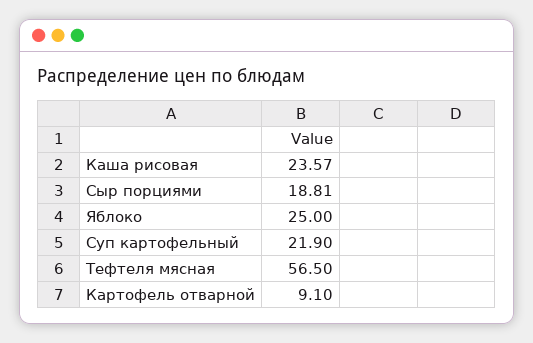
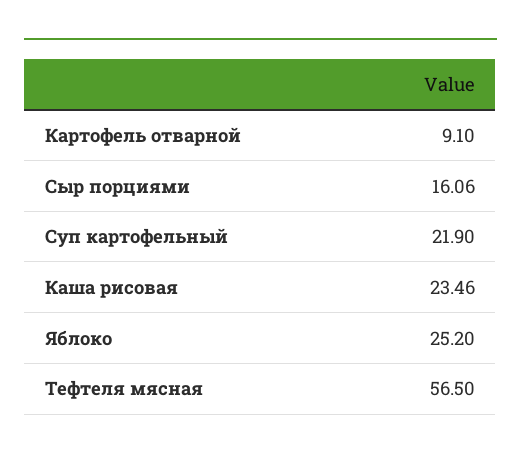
Каша рисовая: 23.57 -> 23.46
Сыр порциями: 18.81 -> 16.06
Яблоко: 25 -> 25.2

